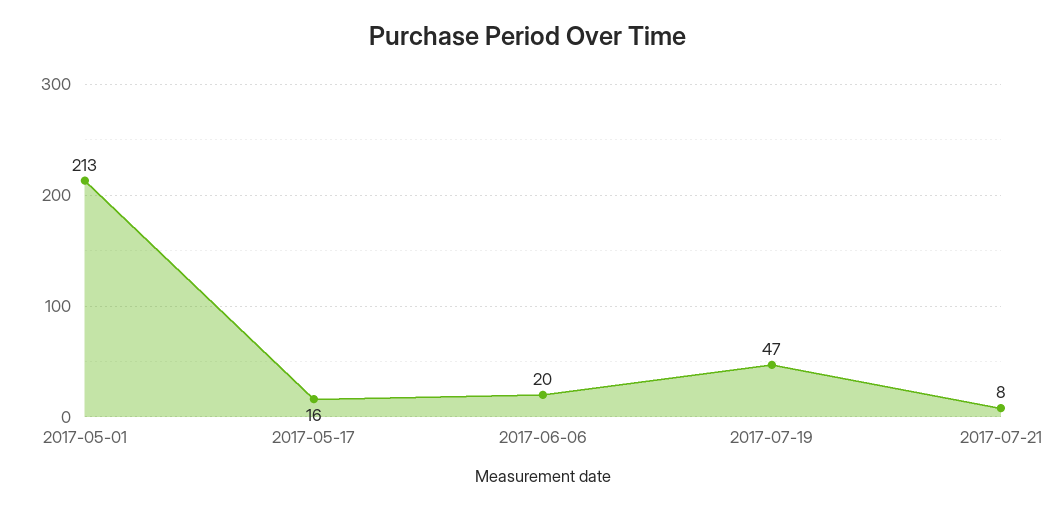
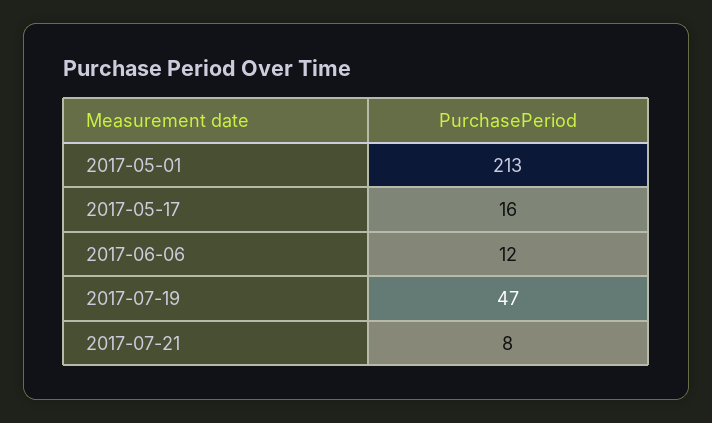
2017-06-06: 20 -> 12

